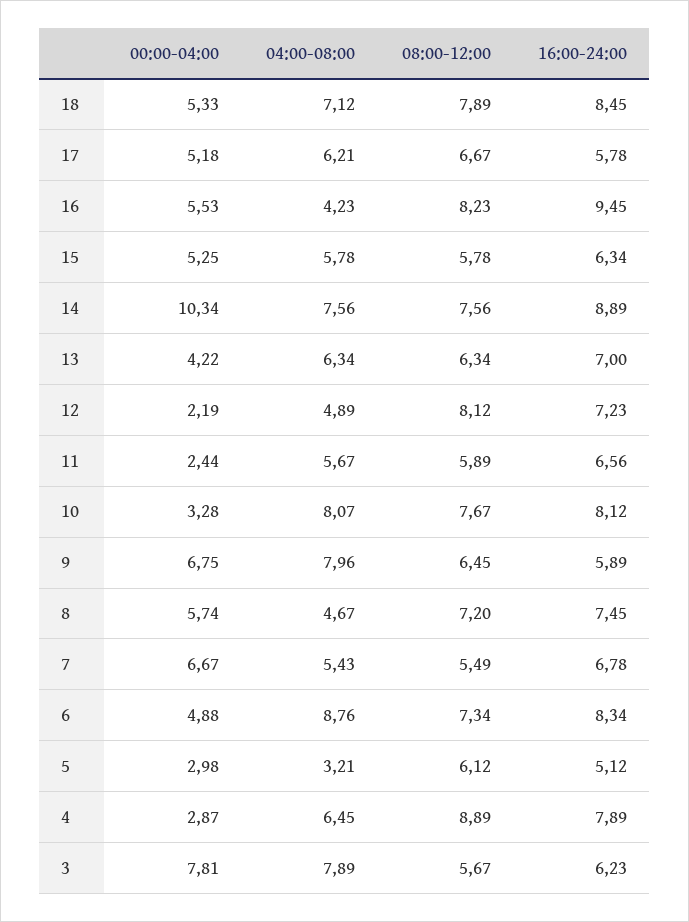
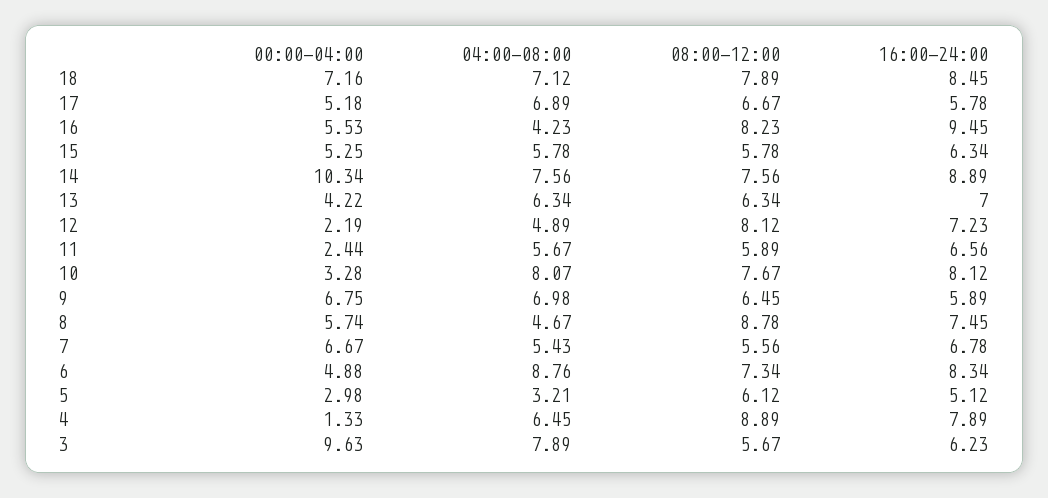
00:00-04:00, 18: 5.33 -> 7.16
04:00-08:00, 17: 6.21 -> 6.89
04:00-08:00, 9: 7.96 -> 6.98
08:00-12:00, 8: 7.2 -> 8.78
08:00-12:00, 7: 5.49 -> 5.56
00:00-04:00, 4: 2.87 -> 1.33
00:00-04:00, 3: 7.81 -> 9.63

